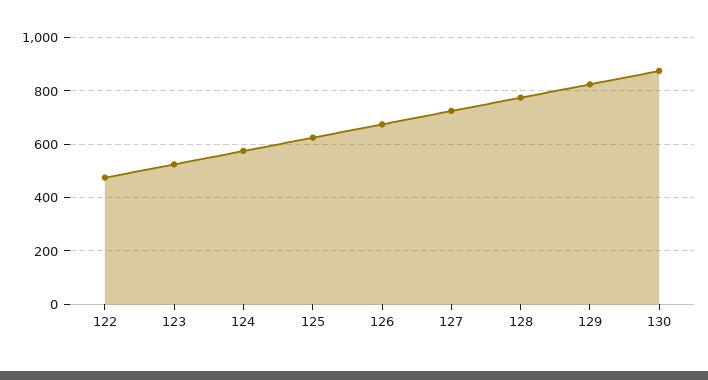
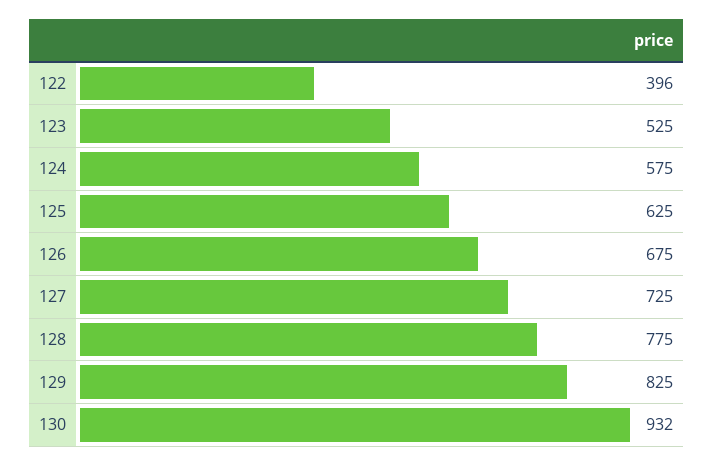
122: 475 -> 396
130: 875 -> 932

